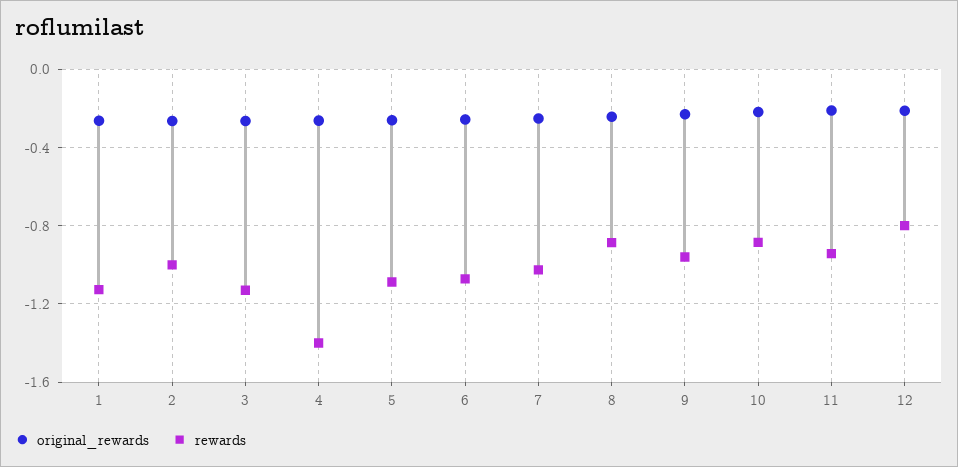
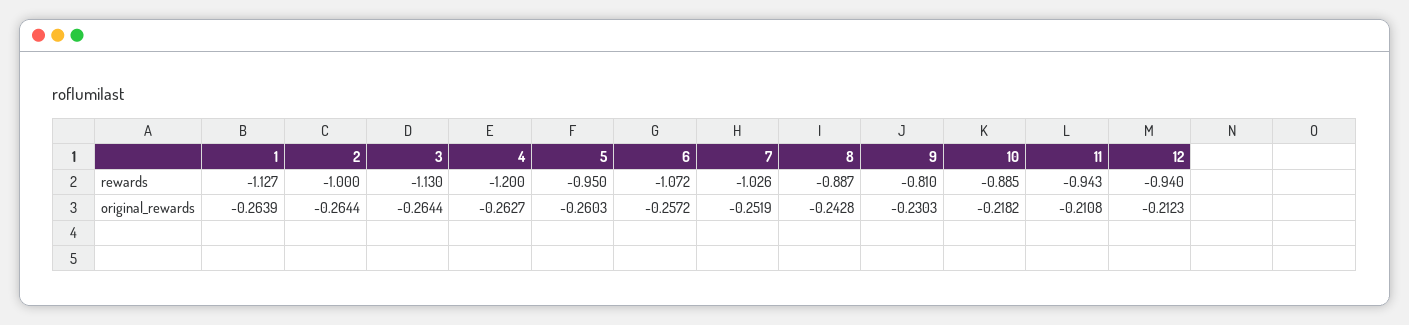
rewards, 4: -1.4 -> -1.2
rewards, 5: -1.1 -> -0.95
rewards, 9: -0.95 -> -0.81
rewards, 12: -0.8 -> -0.94

